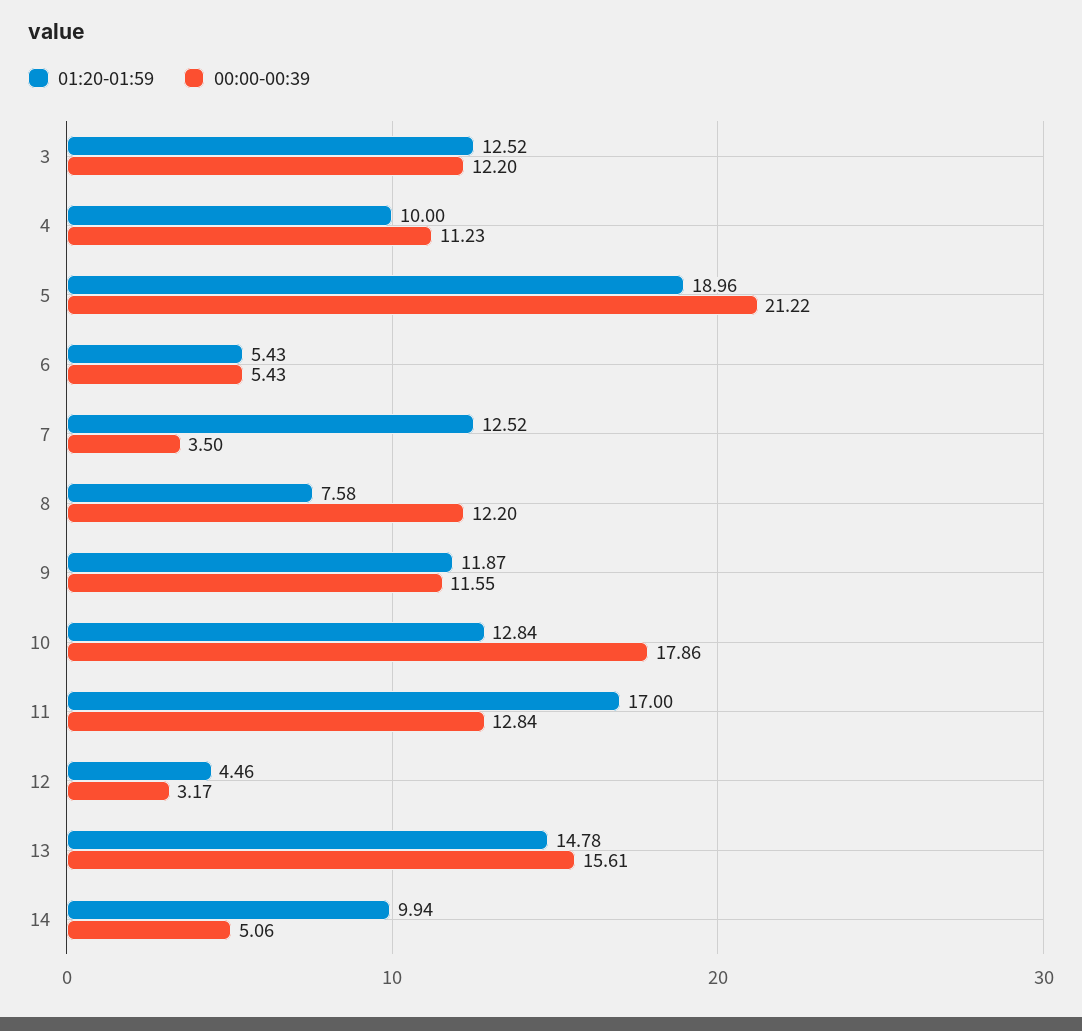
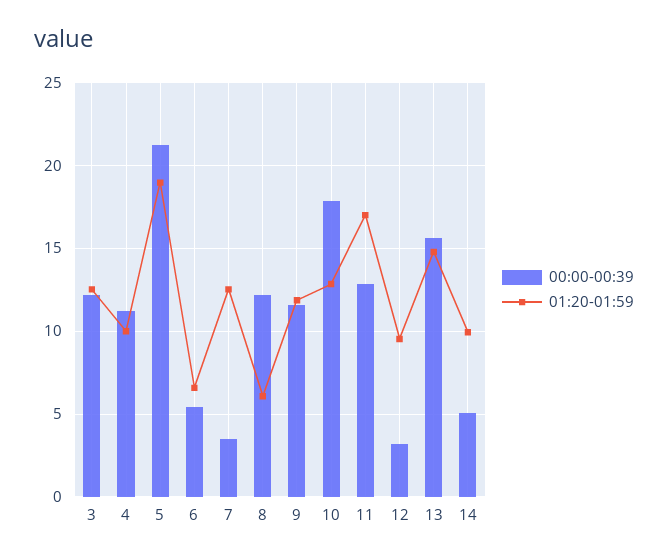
01:20-01:59, 6: 5.43 -> 6.5
01:20-01:59, 8: 7.58 -> 6
01:20-01:59, 12: 4.46 -> 9.5

